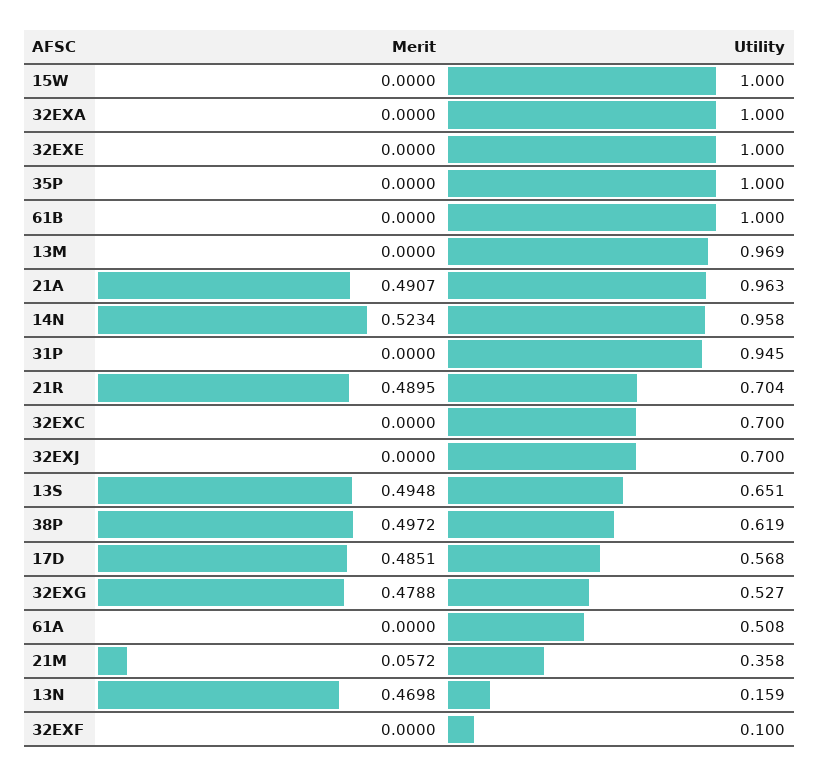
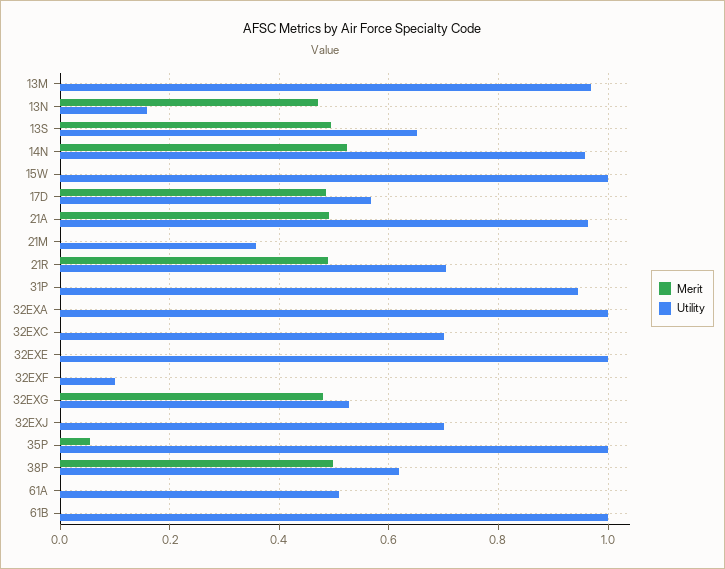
Merit, 35P: 0 -> 0.06
Merit, 21M: 0.0572 -> 0

